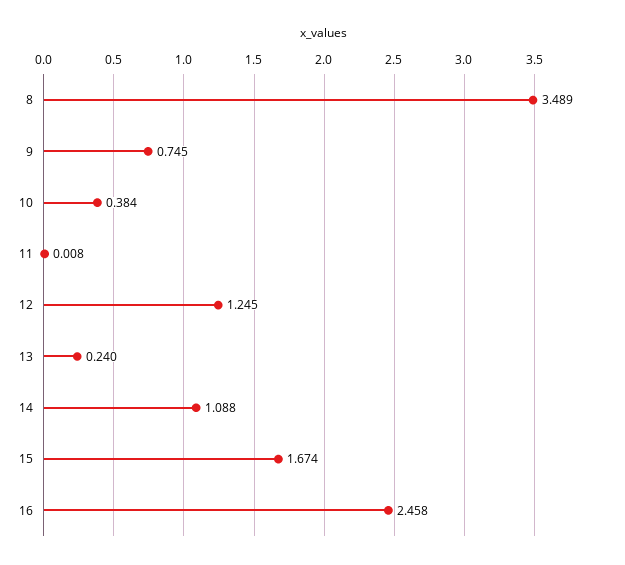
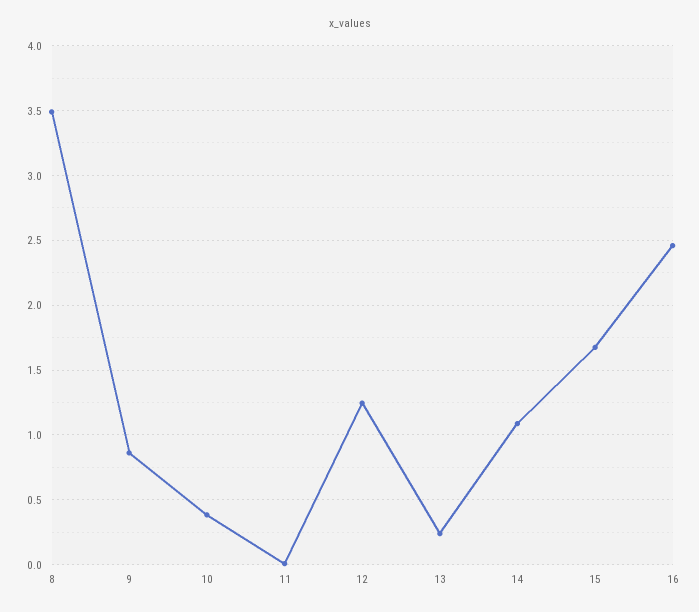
9: 0.745 -> 0.85

